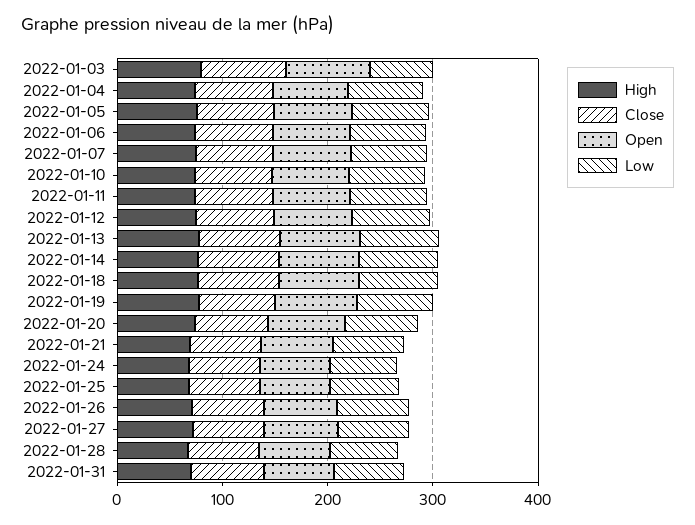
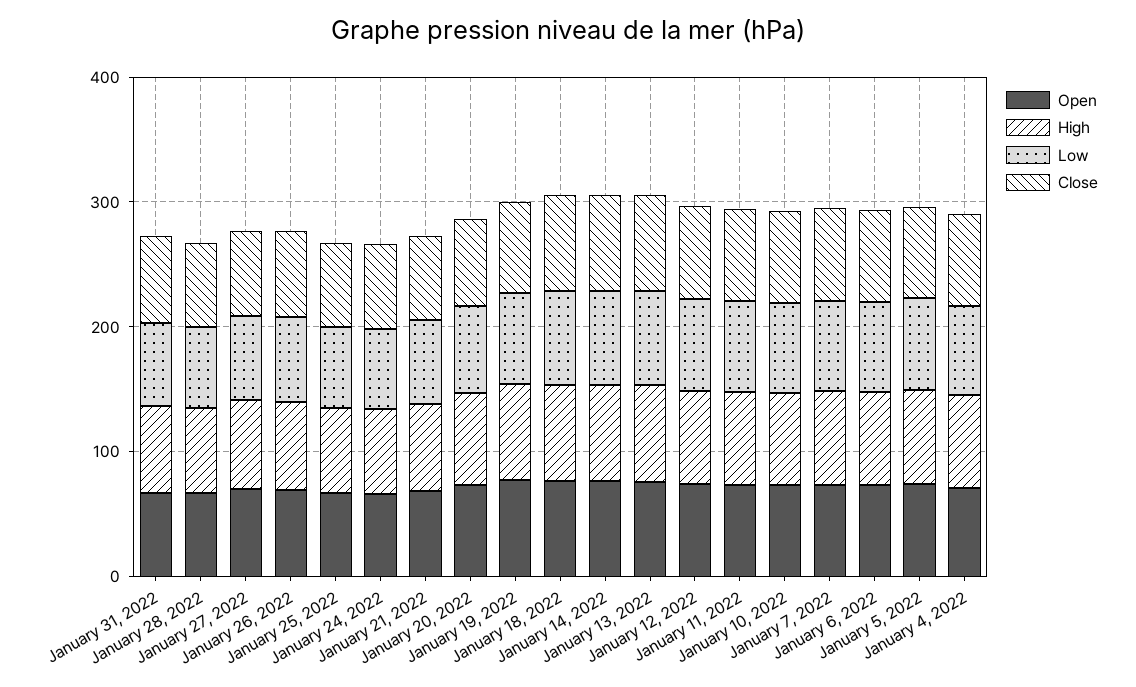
High, 2022-01-03: 80 -> none
Close, 2022-01-03: 80 -> none
Open, 2022-01-03: 80 -> none
Low, 2022-01-03: 60 -> none

